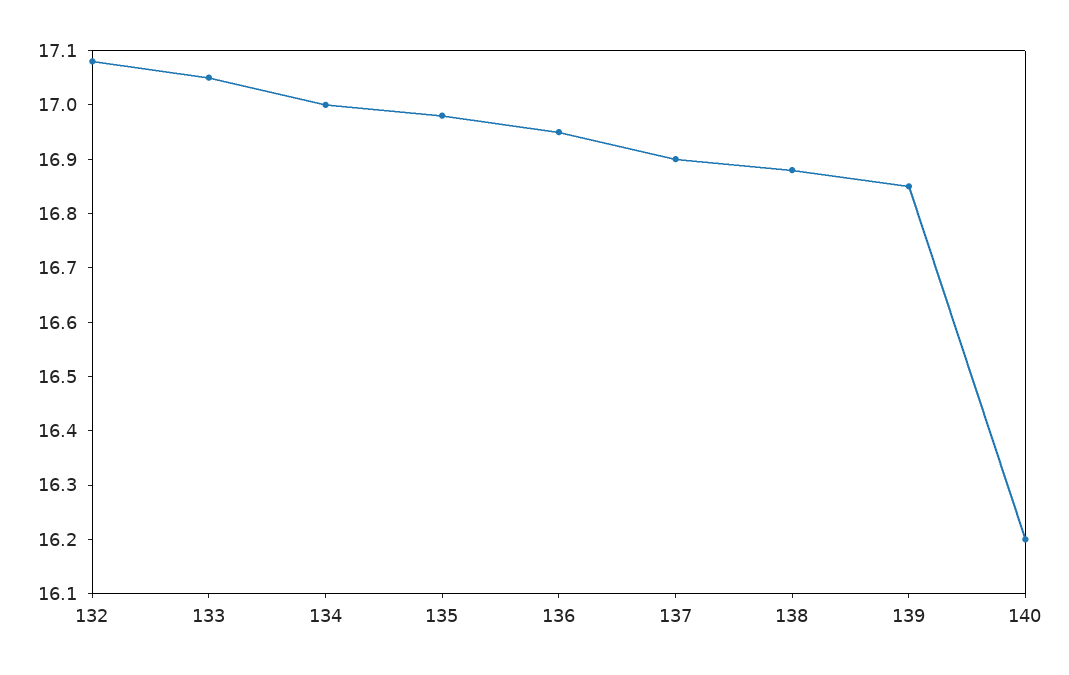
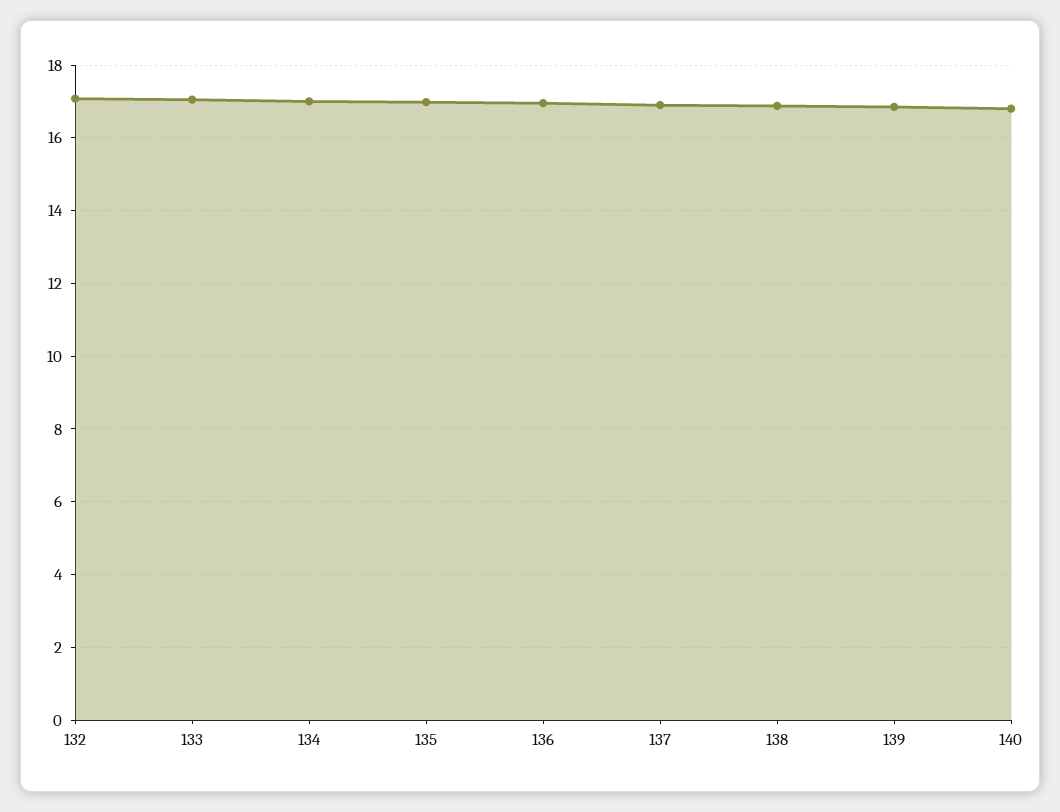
140: 16.2 -> 16.8

